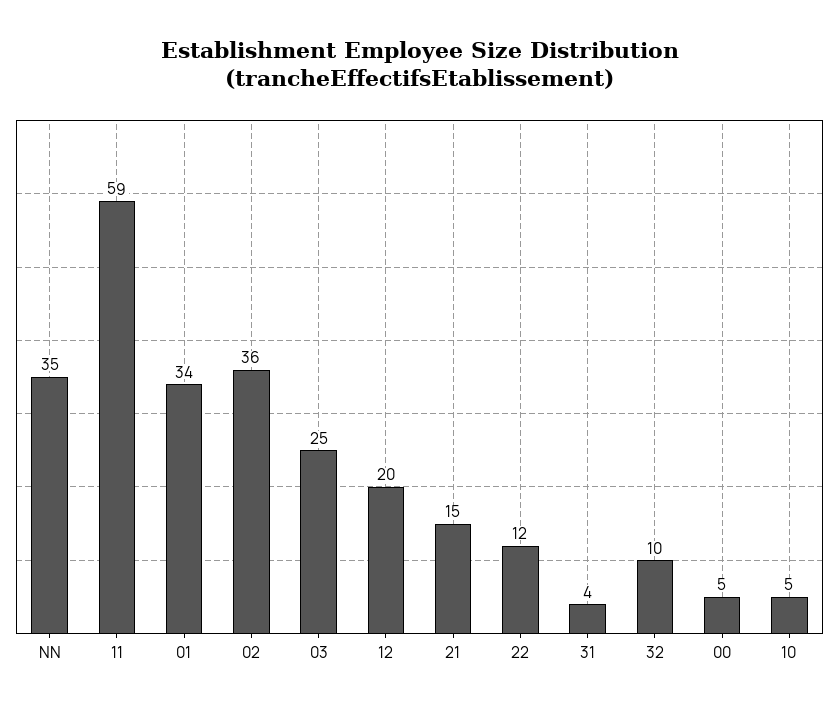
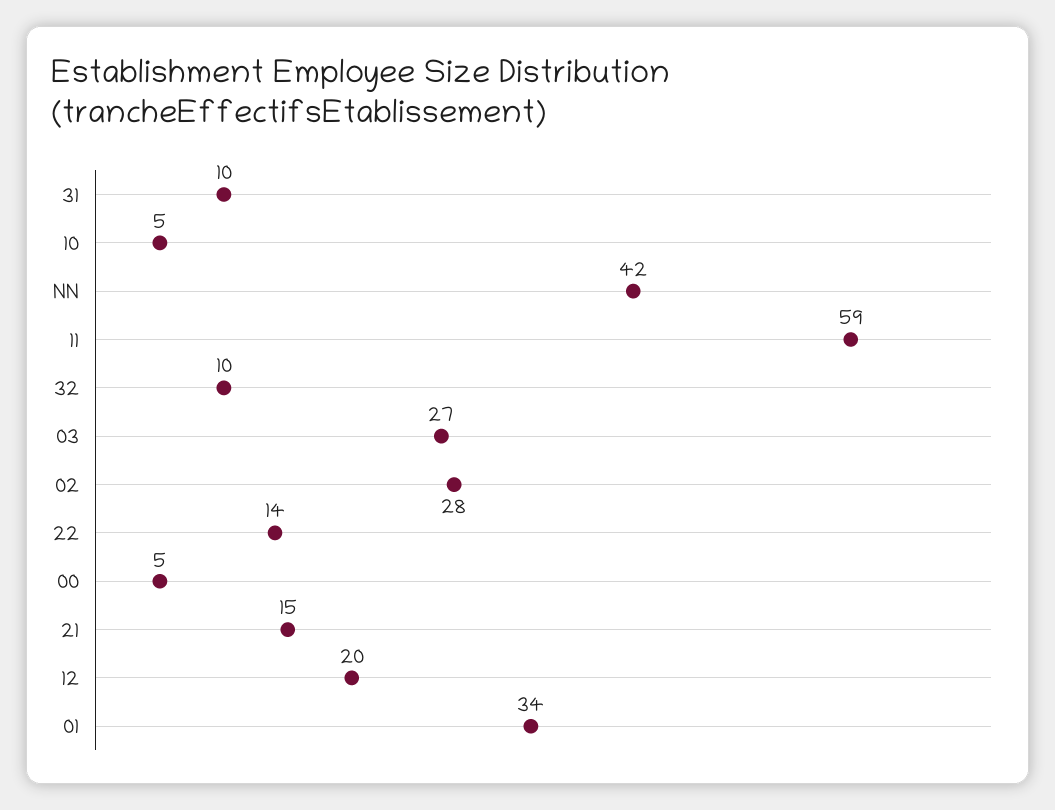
NN: 35 -> 42
02: 36 -> 28
03: 25 -> 27
22: 12 -> 14
31: 4 -> 10

